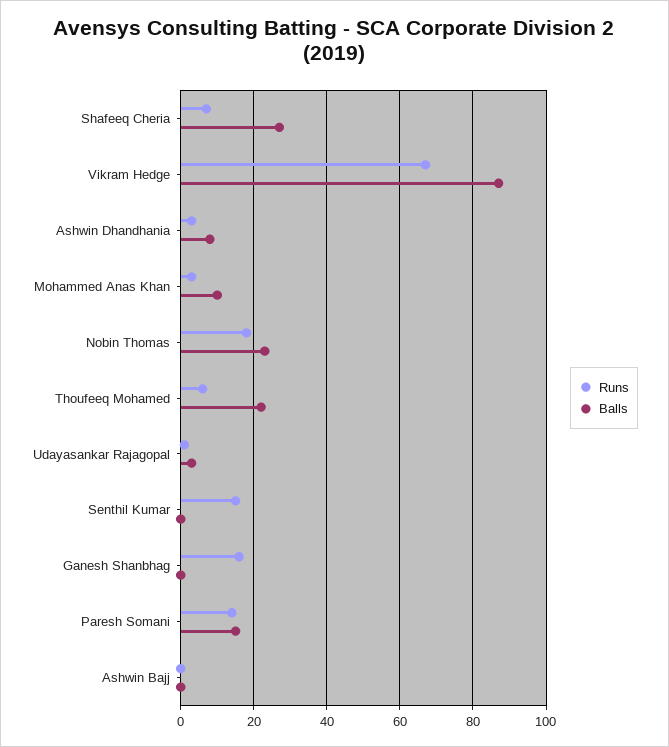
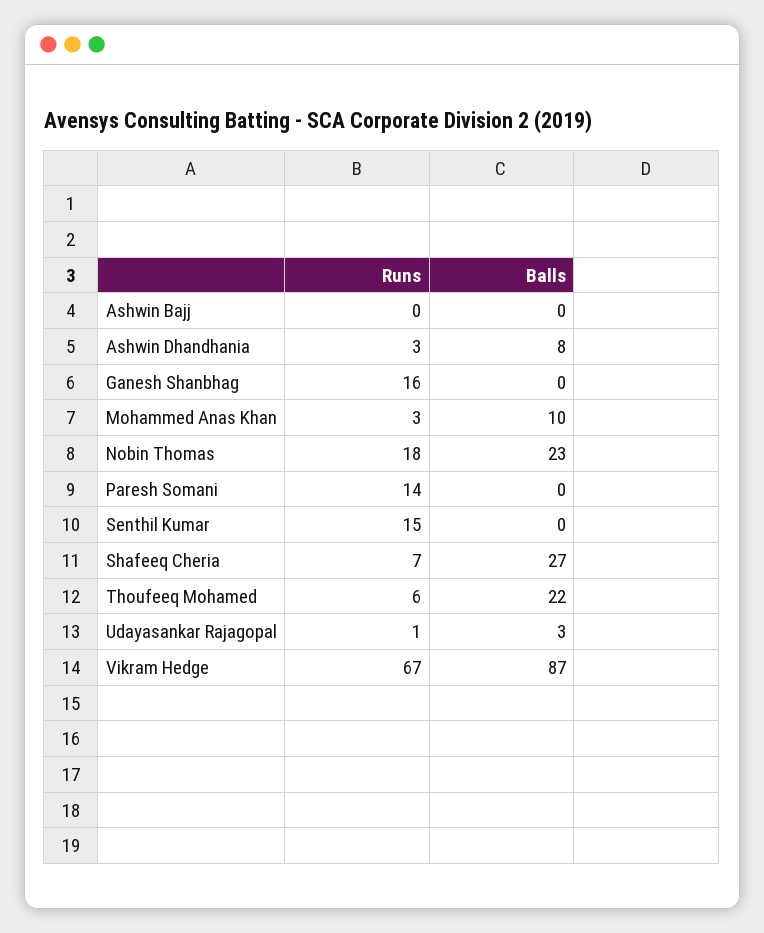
Balls, Paresh Somani: 15 -> 0

